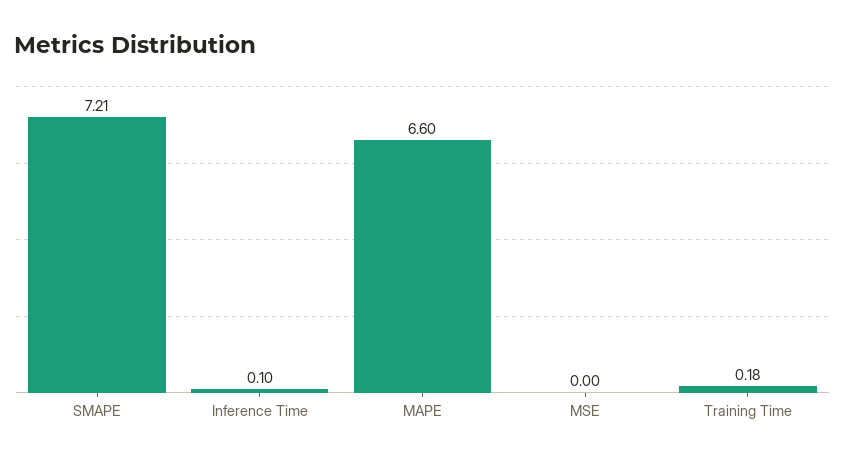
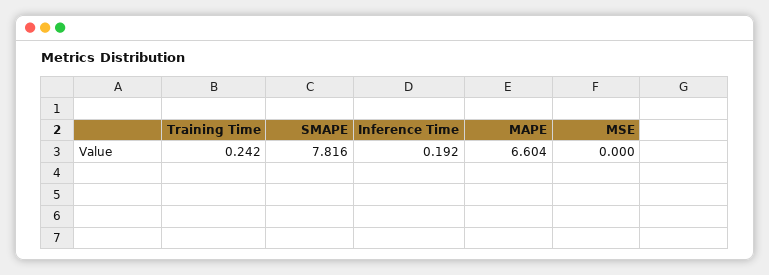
SMAPE: 7.21 -> 7.816
Inference Time: 0.1 -> 0.192
Training Time: 0.18 -> 0.242

